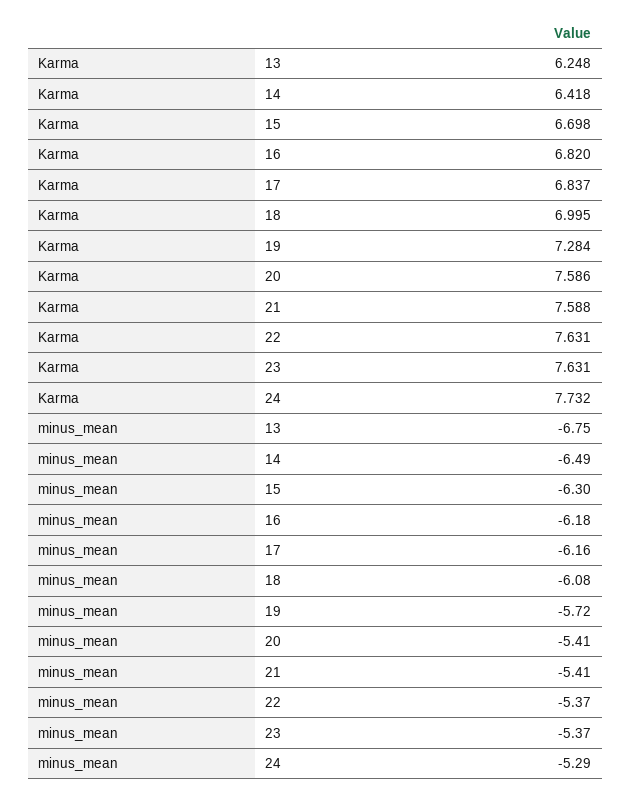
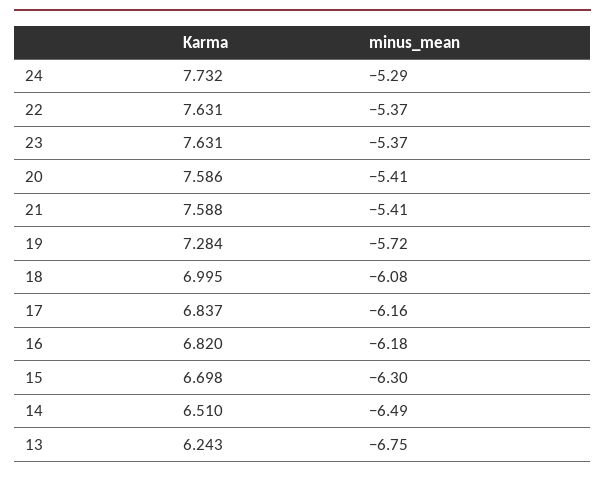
Karma, 13: 6.248 -> 6.243
Karma, 14: 6.418 -> 6.51

